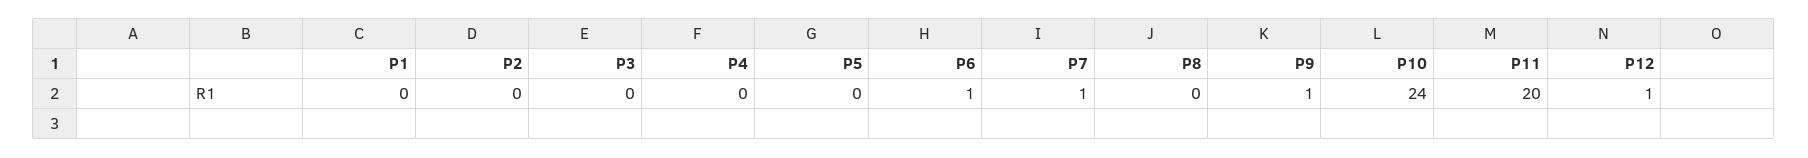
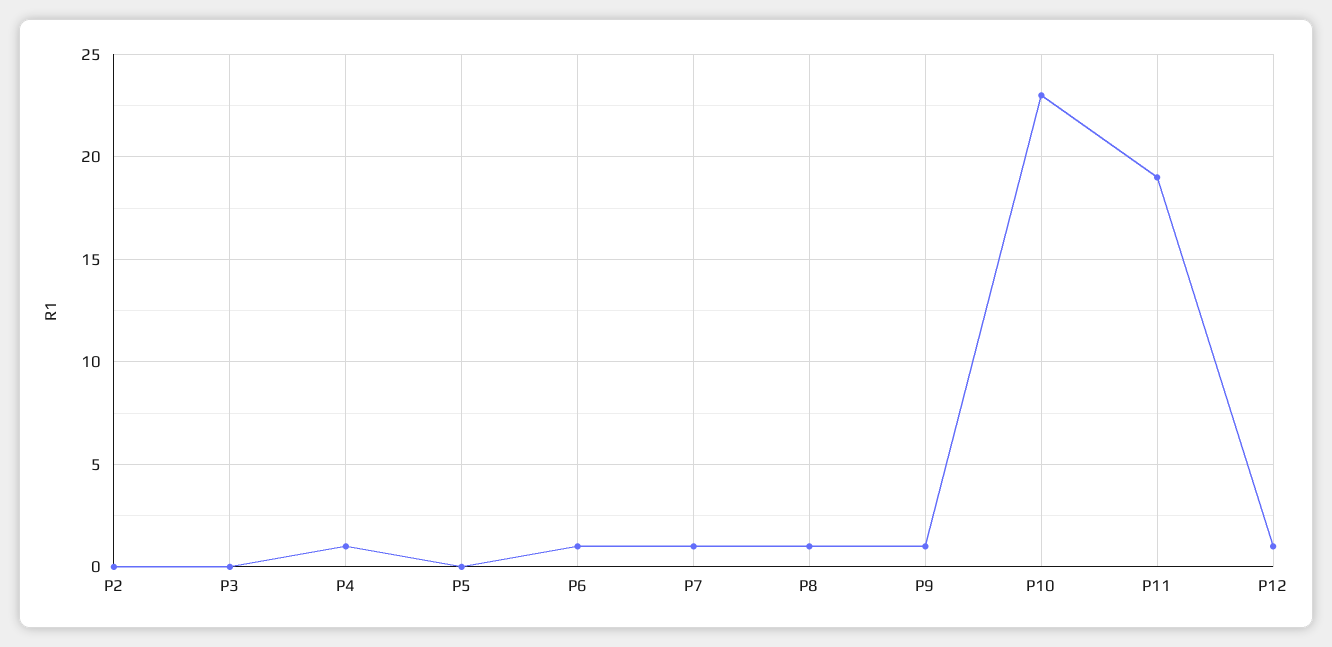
P1: 0 -> none
P4: 0 -> 1
P8: 0 -> 1
P10: 24 -> 23
P11: 20 -> 19

